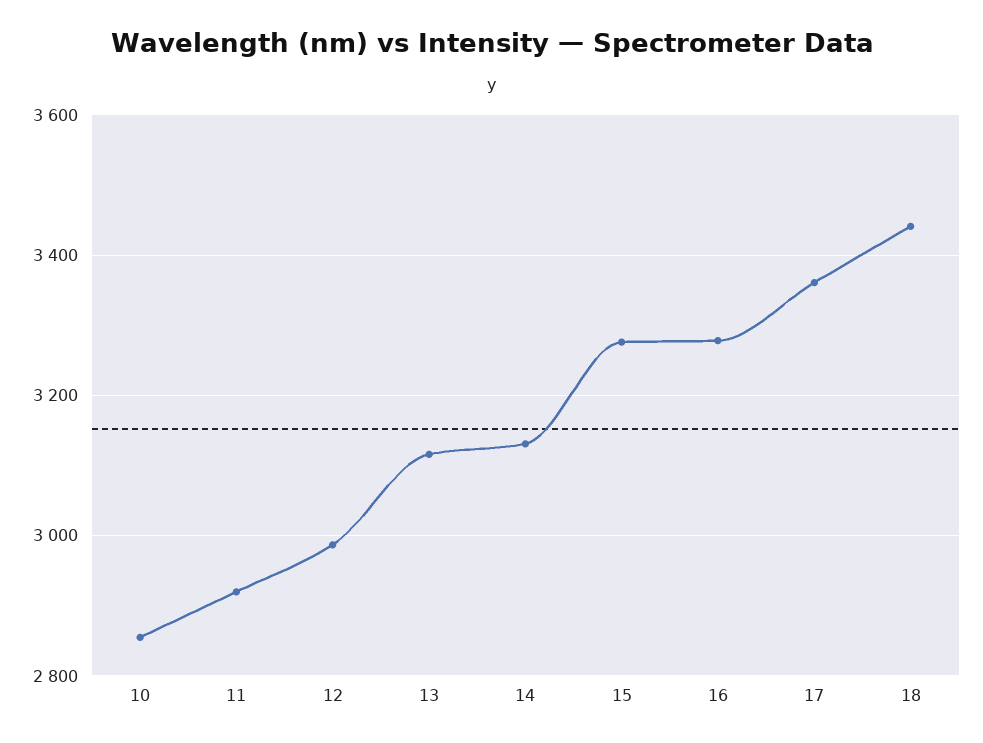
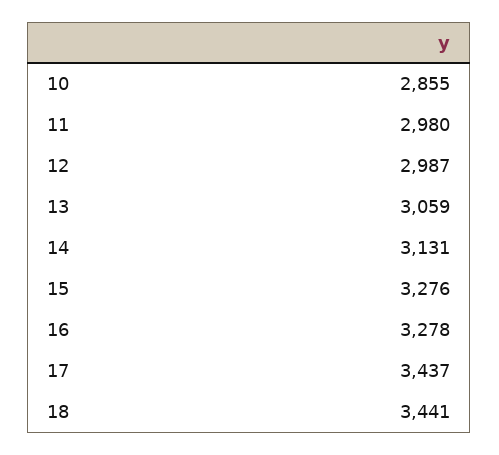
11: 2920 -> 2980
13: 3120 -> 3059
17: 3360 -> 3437

